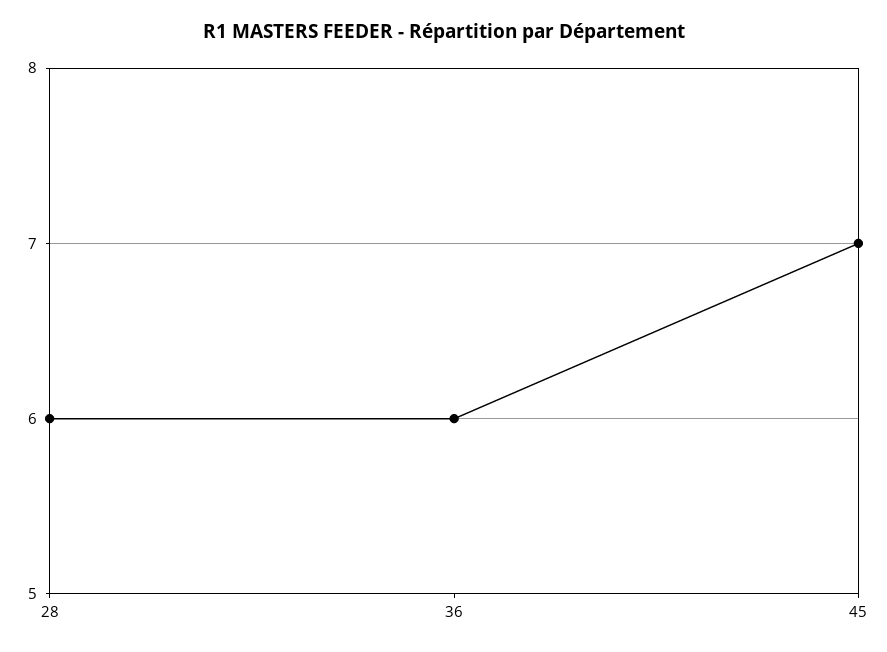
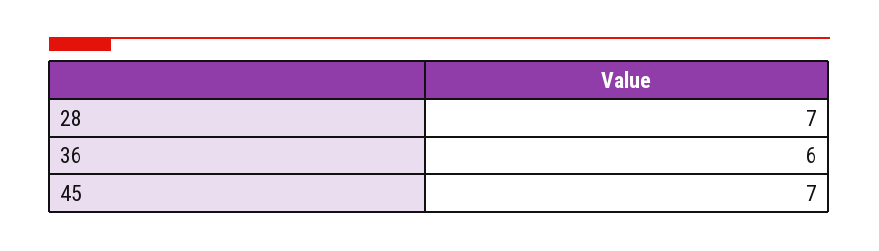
28: 6 -> 7

